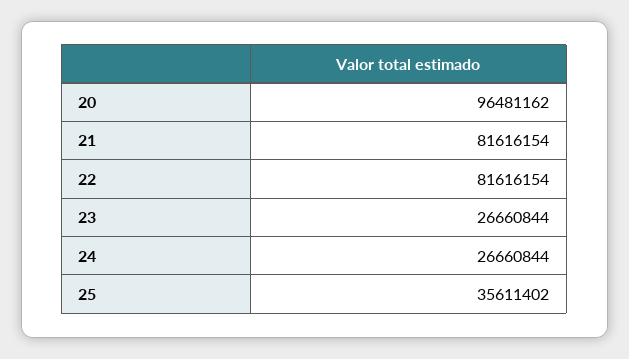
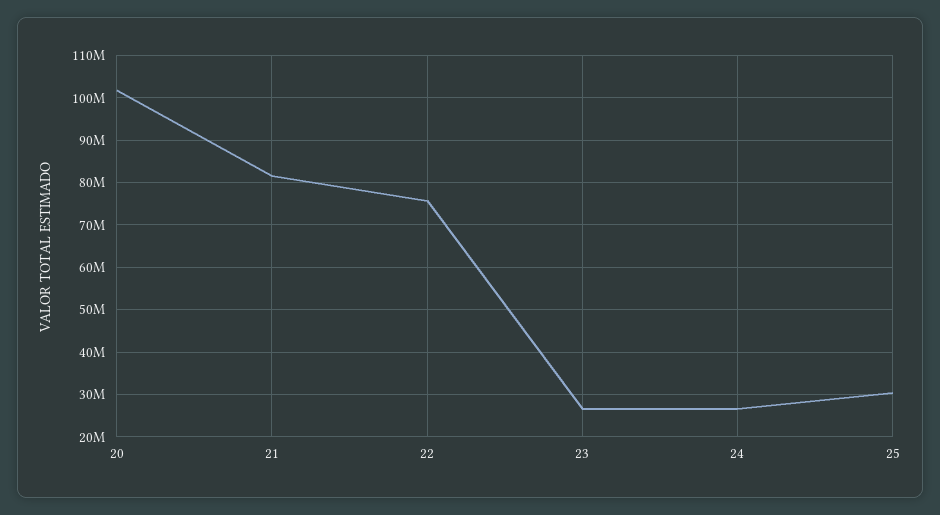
20: 96481162 -> 102000000
22: 81616154 -> 76000000
25: 35611402 -> 30000000

